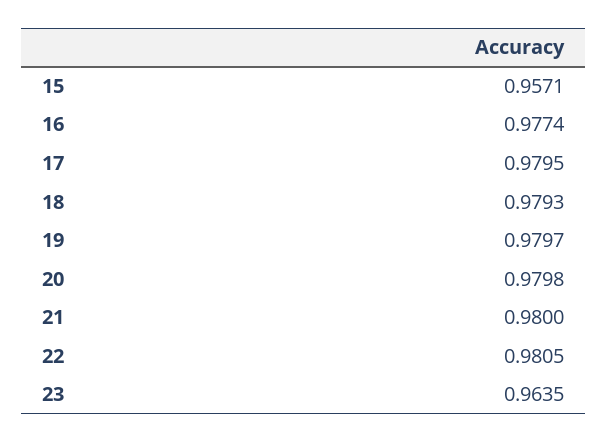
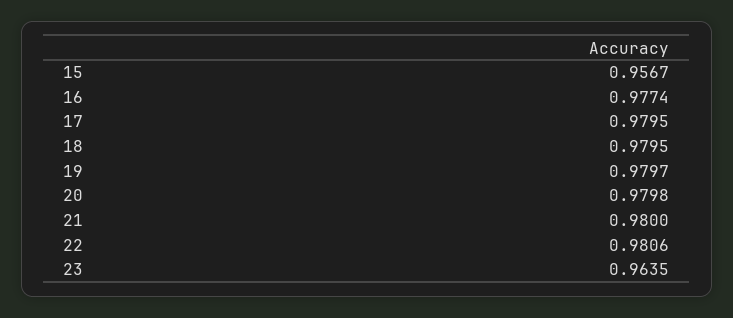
15: 0.9571 -> 0.9567
18: 0.9793 -> 0.9795
22: 0.9805 -> 0.9806

